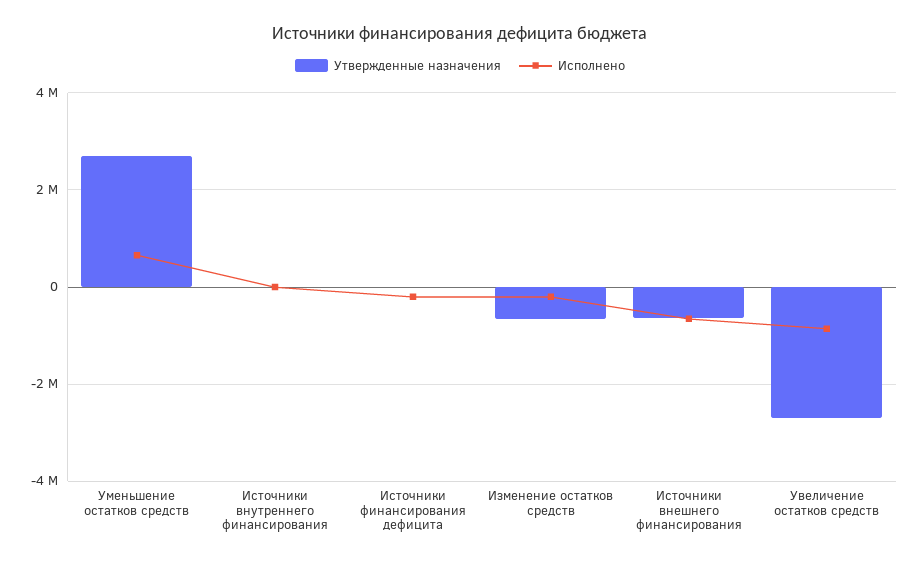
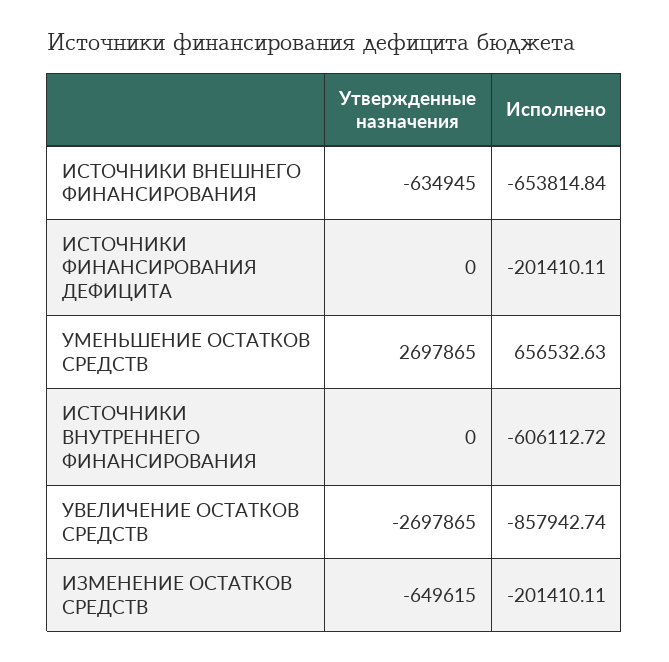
Исполнено, Источники внутреннего финансирования: 0 -> -606112.72

